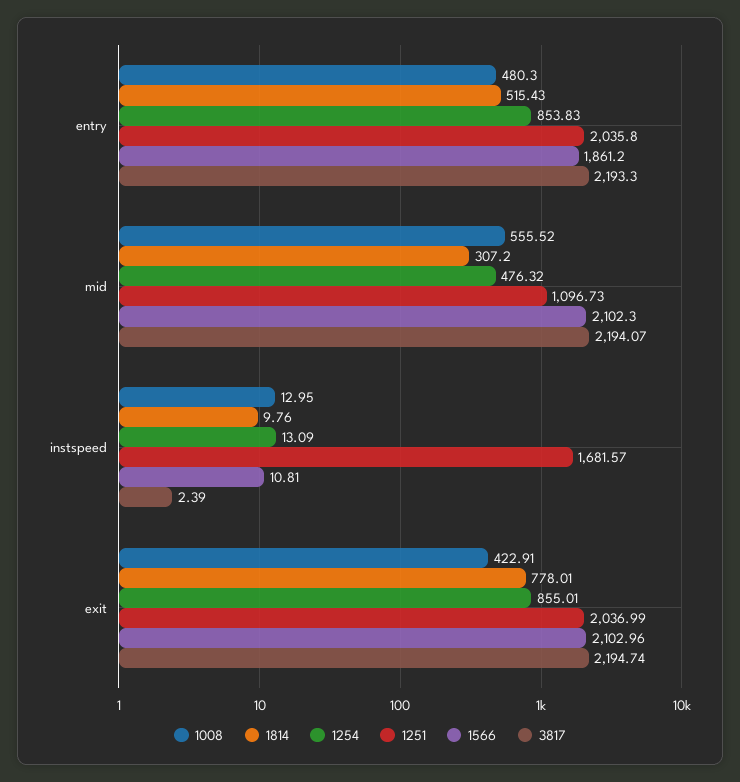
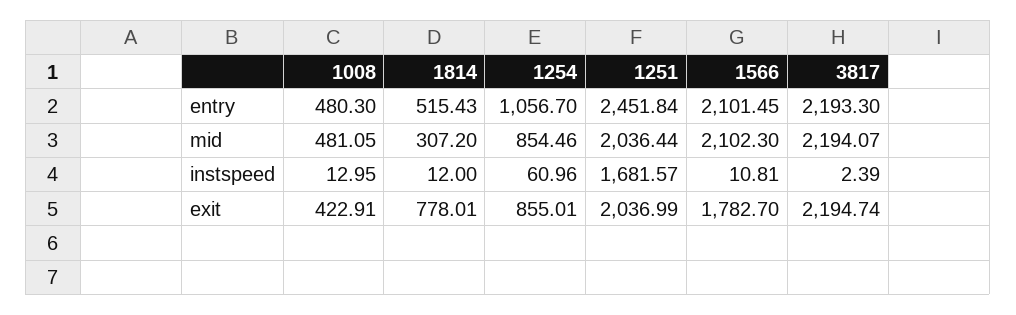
1254, entry: 853.83 -> 1056.7
1251, entry: 2035.8 -> 2451.84
1566, entry: 1861.2 -> 2101.45
1008, mid: 555.52 -> 481.05
1254, mid: 476.32 -> 854.46
1251, mid: 1096.73 -> 2036.44
1814, instspeed: 9.76 -> 12
1254, instspeed: 13.09 -> 60.96
1566, exit: 2102.96 -> 1782.7

